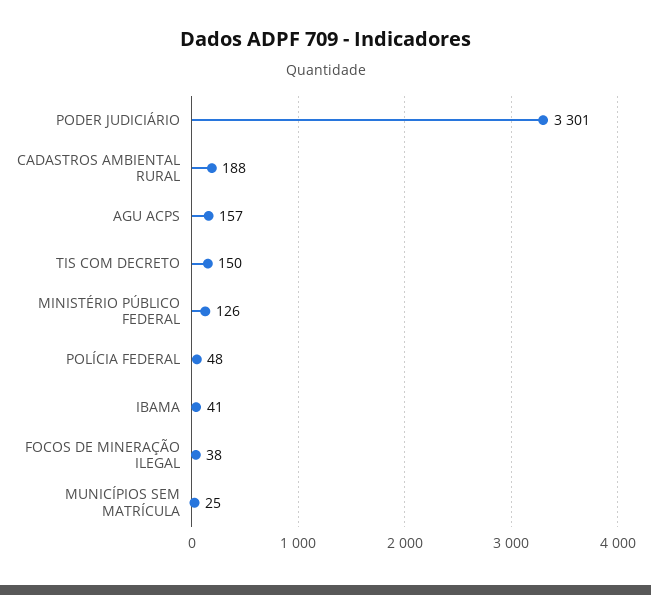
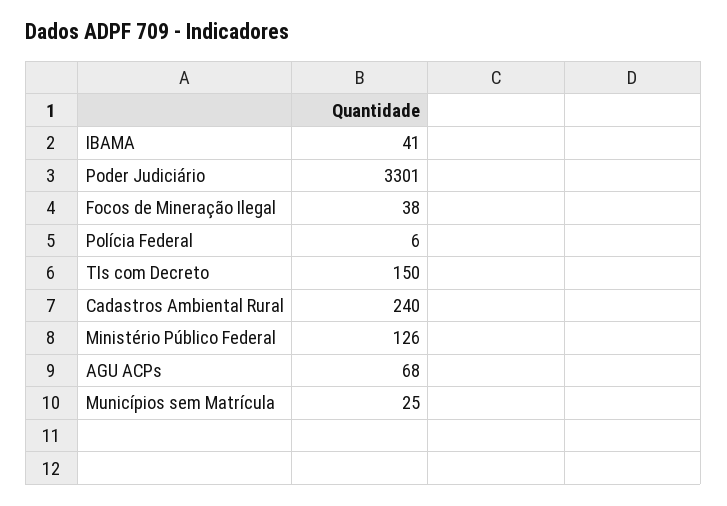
CADASTROS AMBIENTAL RURAL: 188 -> 240
AGU ACPS: 157 -> 68
POLÍCIA FEDERAL: 48 -> 6

